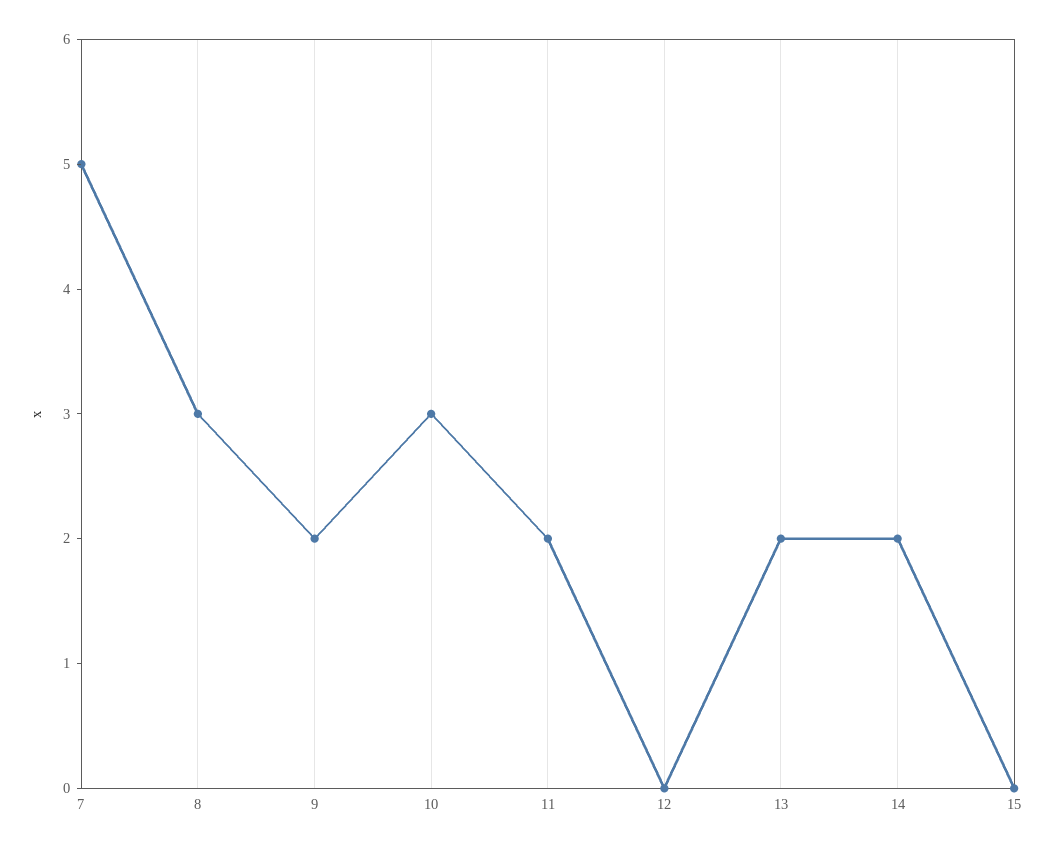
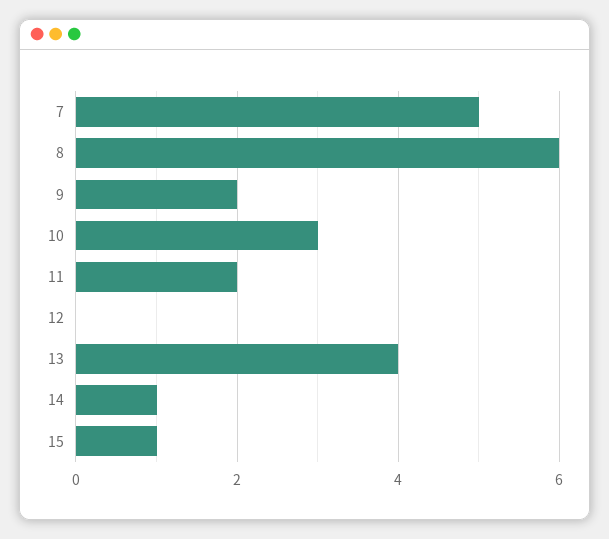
8: 3 -> 6
13: 2 -> 4
14: 2 -> 1
15: 0 -> 1

